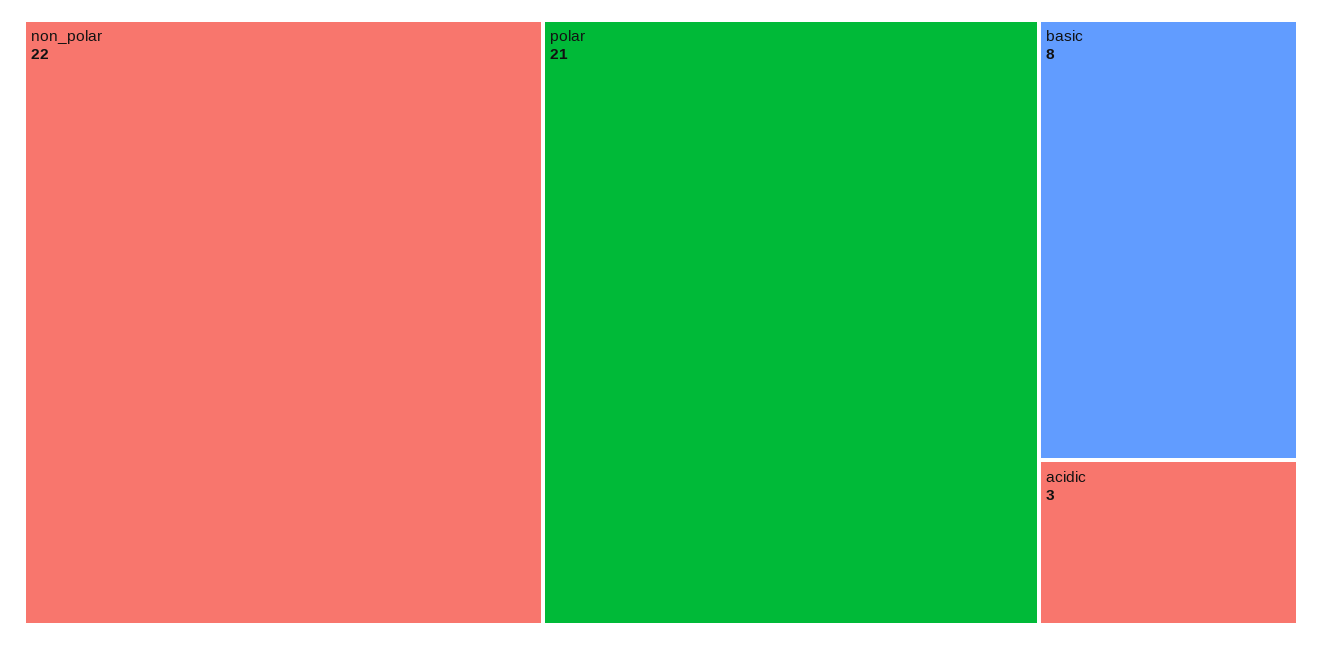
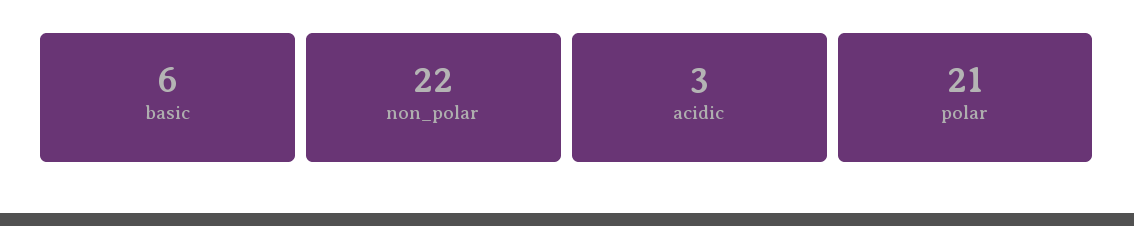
basic: 8 -> 6

